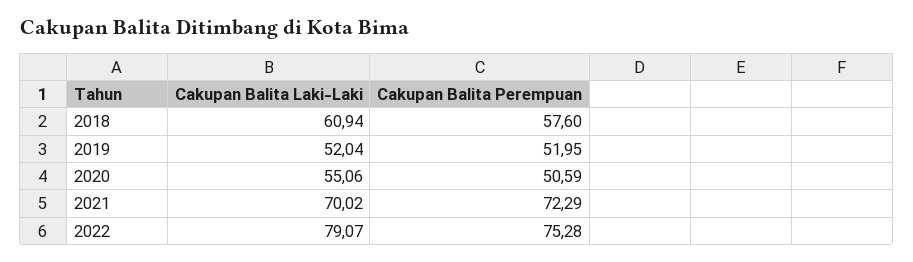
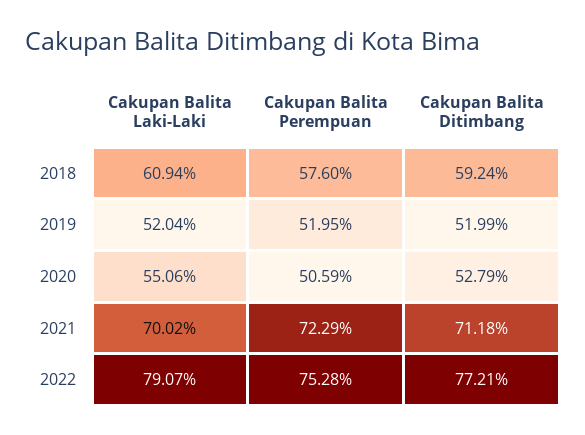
Cakupan Balita Ditimbang, 2018: none -> 59.24
Cakupan Balita Ditimbang, 2019: none -> 51.99
Cakupan Balita Ditimbang, 2020: none -> 52.79
Cakupan Balita Ditimbang, 2021: none -> 71.18
Cakupan Balita Ditimbang, 2022: none -> 77.21

